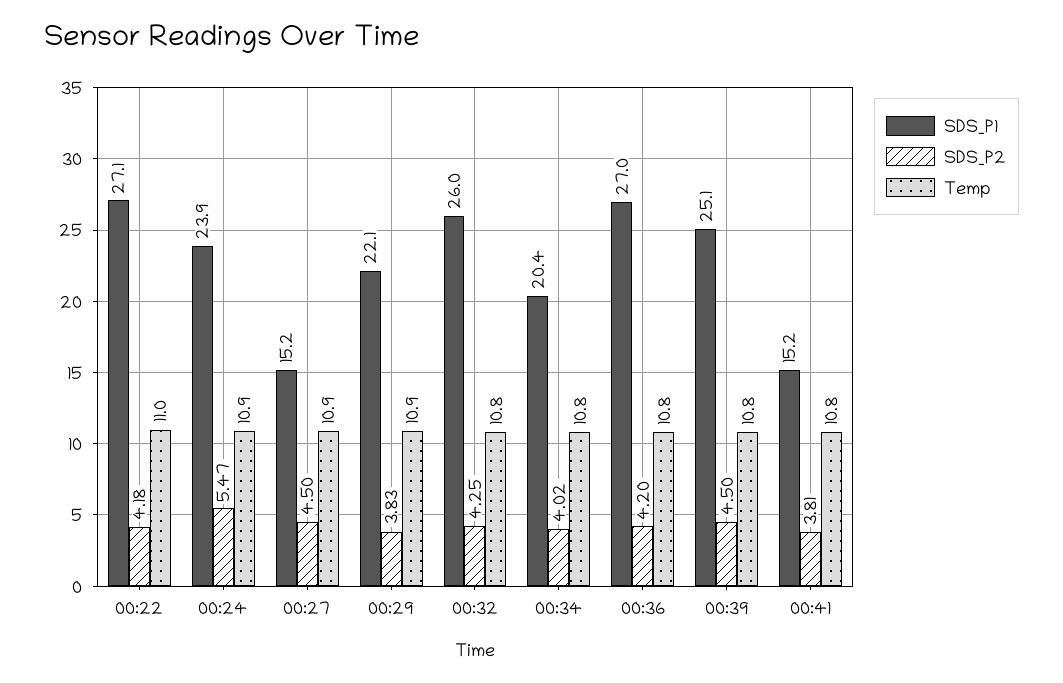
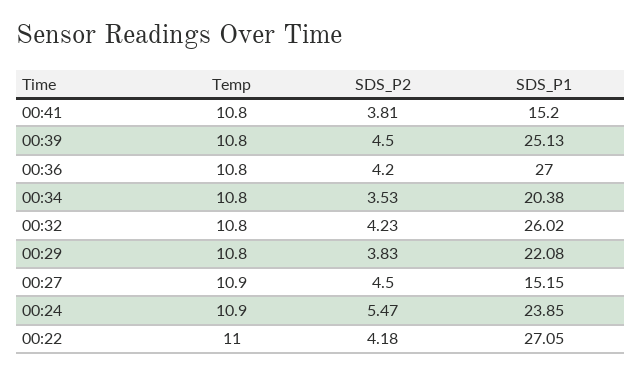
Temp, 00:29: 10.9 -> 10.8
SDS_P2, 00:32: 4.25 -> 4.23
SDS_P2, 00:34: 4.02 -> 3.53

